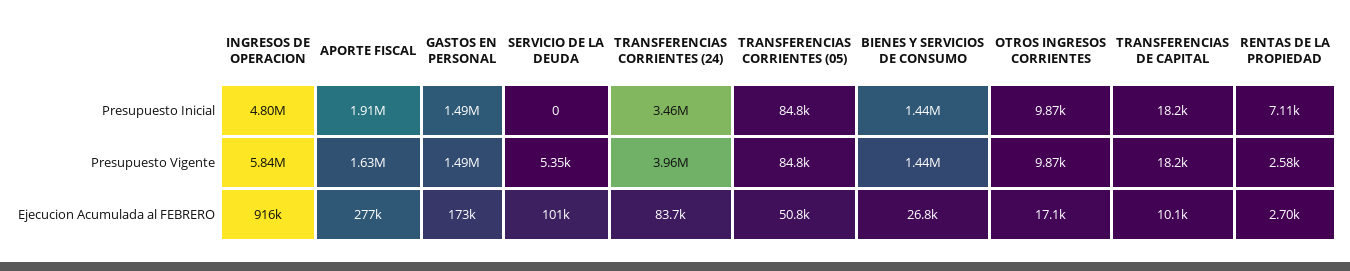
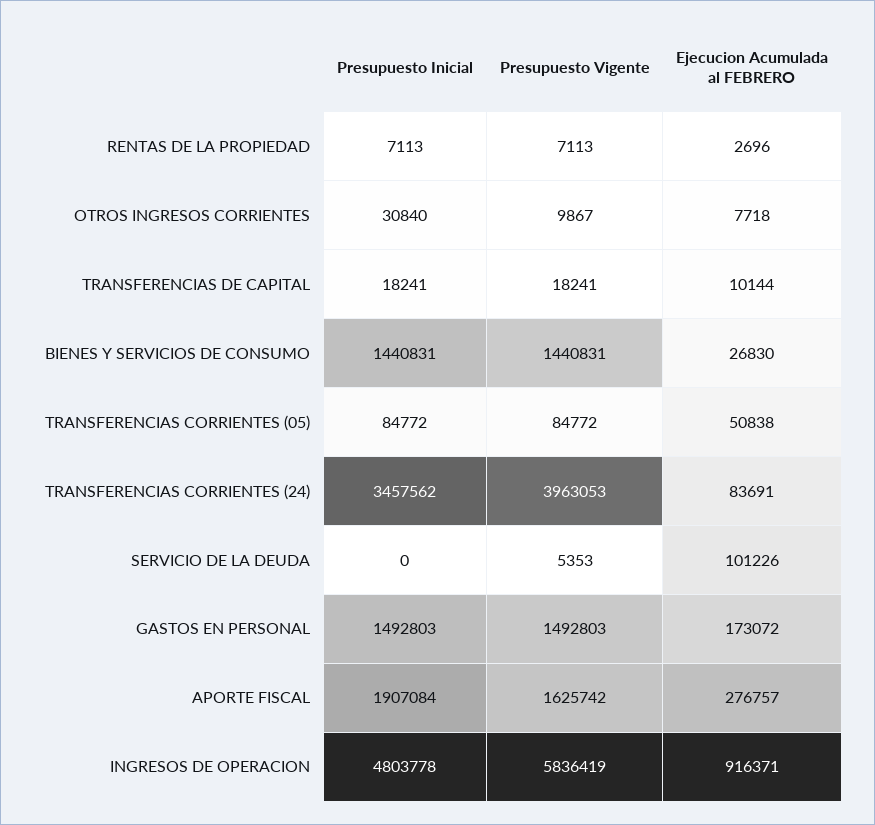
OTROS INGRESOS CORRIENTES, Presupuesto Inicial: 9870 -> 30840
RENTAS DE LA PROPIEDAD, Presupuesto Vigente: 2580 -> 7113
OTROS INGRESOS CORRIENTES, Ejecucion Acumulada al FEBRERO: 17100 -> 7718

